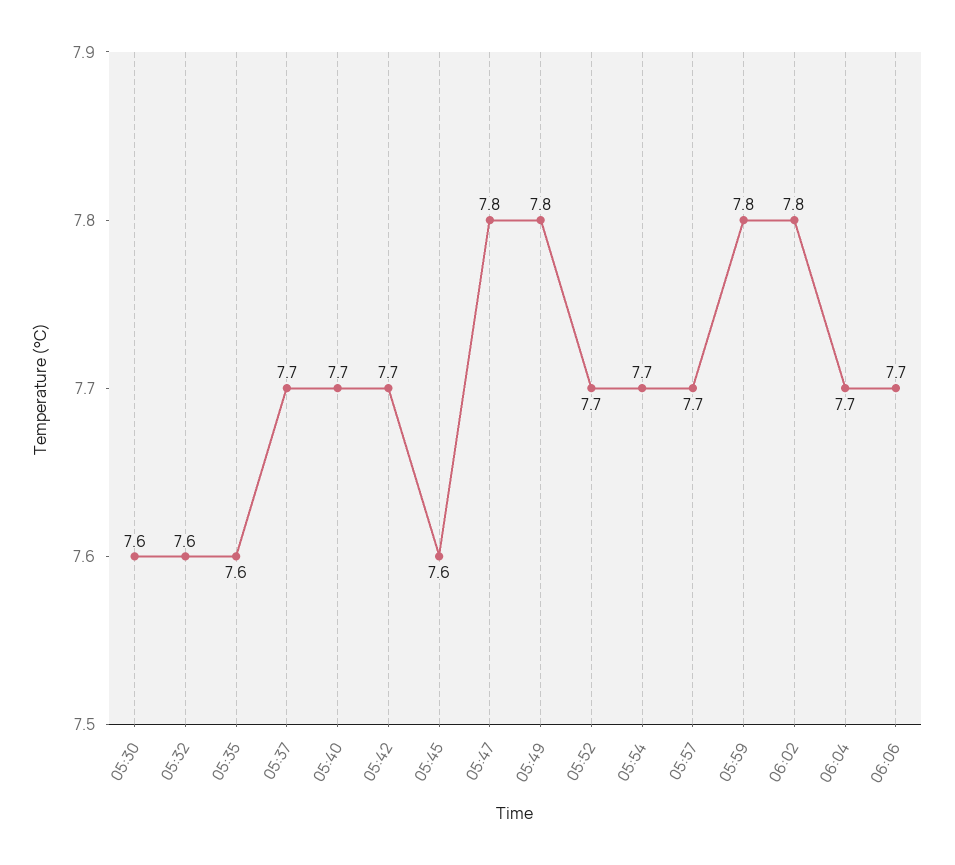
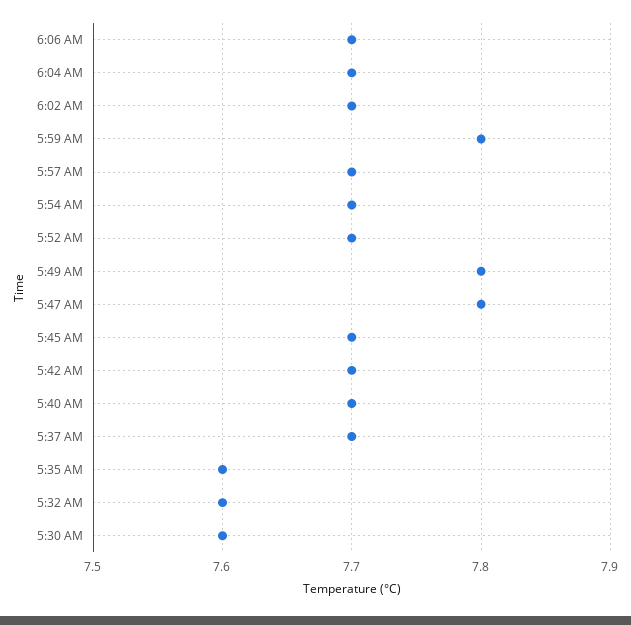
05:45: 7.6 -> 7.7
06:02: 7.8 -> 7.7

